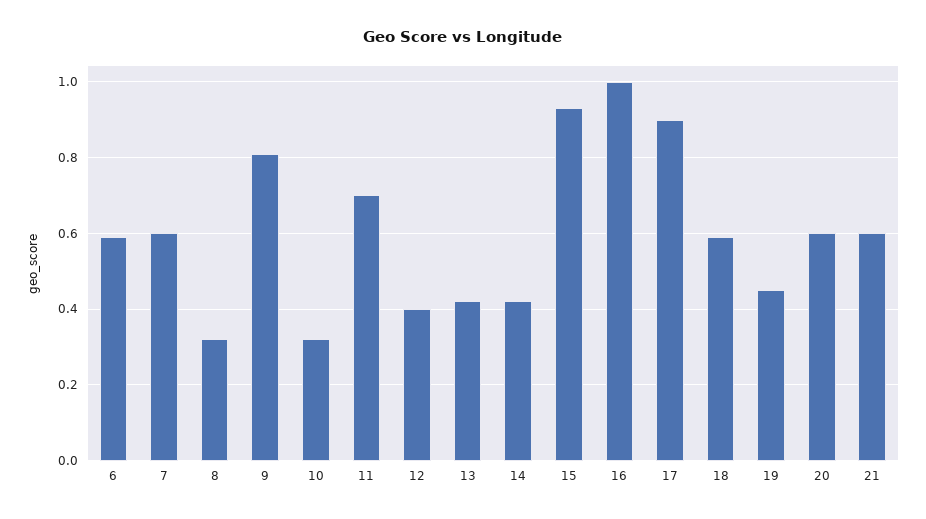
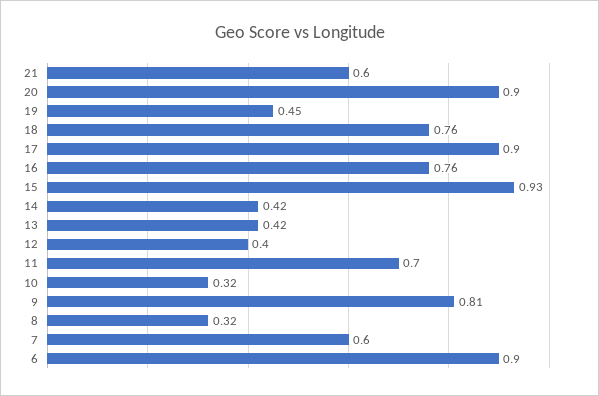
6: 0.6 -> 0.9
16: 1 -> 0.76
18: 0.6 -> 0.76
20: 0.6 -> 0.9

